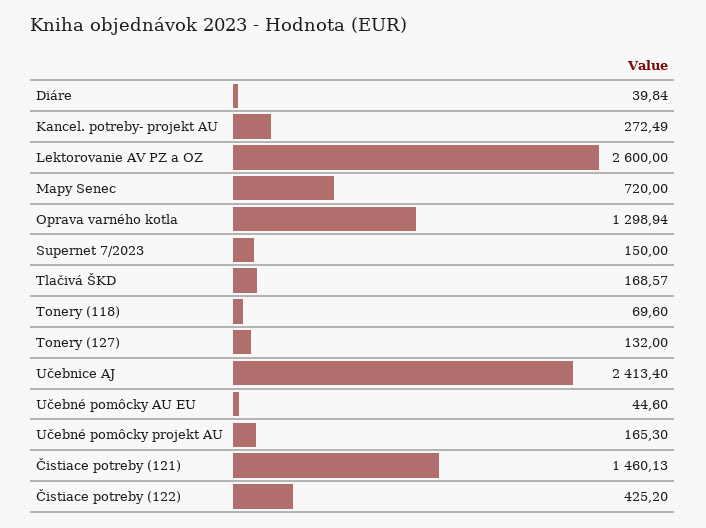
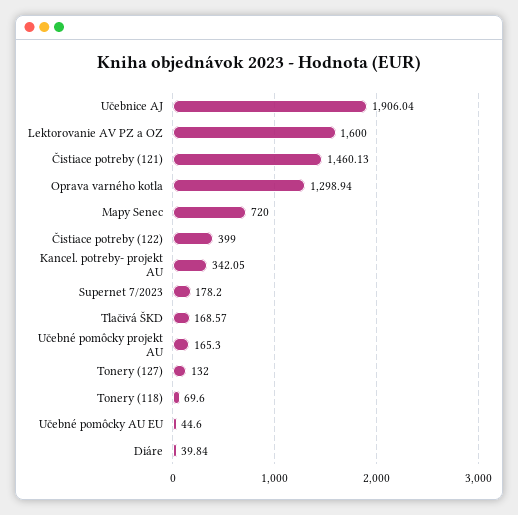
Kancel. potreby- projekt AU: 272.49 -> 342.05
Lektorovanie AV PZ a OZ: 2600 -> 1600
Supernet 7/2023: 150 -> 178.2
Učebnice AJ: 2413.4 -> 1906.04
Čistiace potreby (122): 425.2 -> 399

